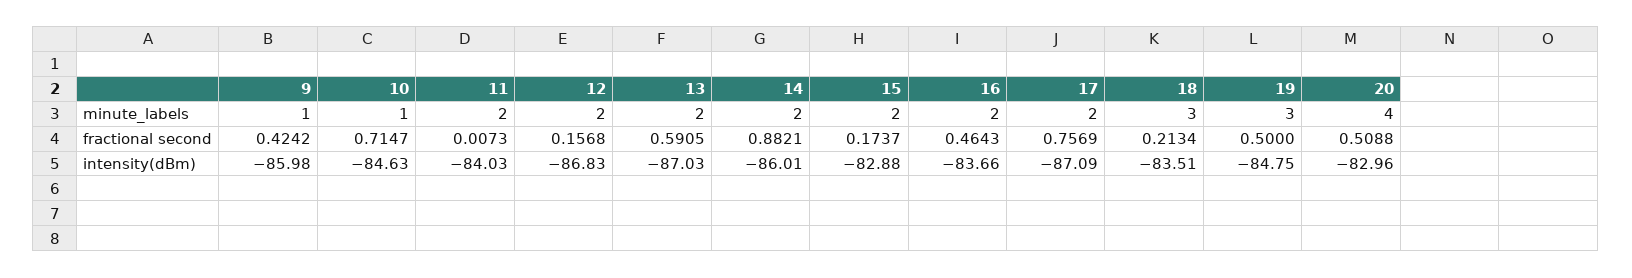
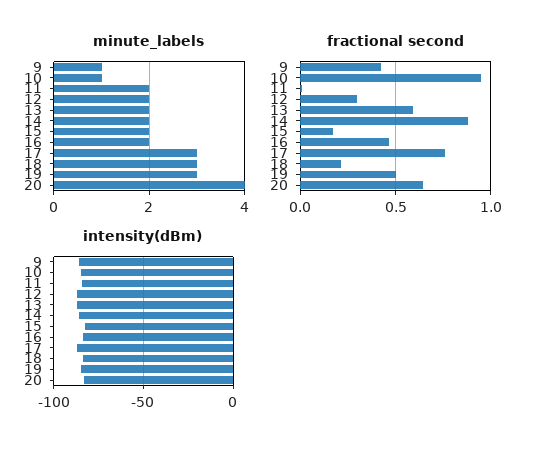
minute_labels, 17: 2 -> 3
fractional second, 10: 0.7147 -> 0.95
fractional second, 12: 0.1568 -> 0.3
fractional second, 20: 0.5088 -> 0.65

